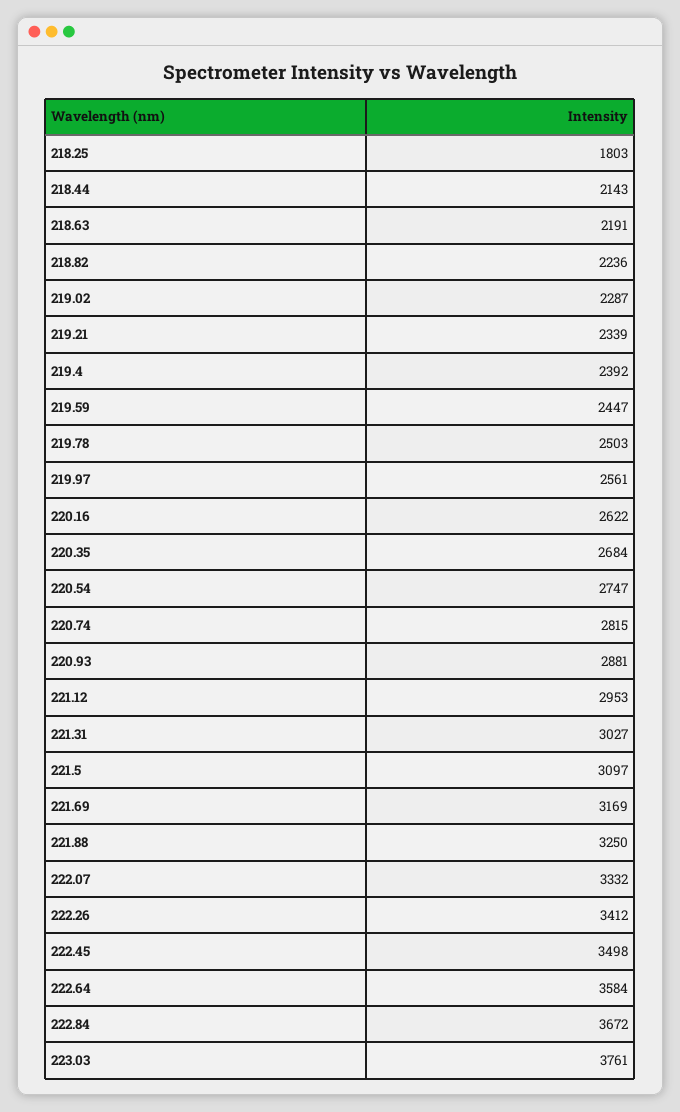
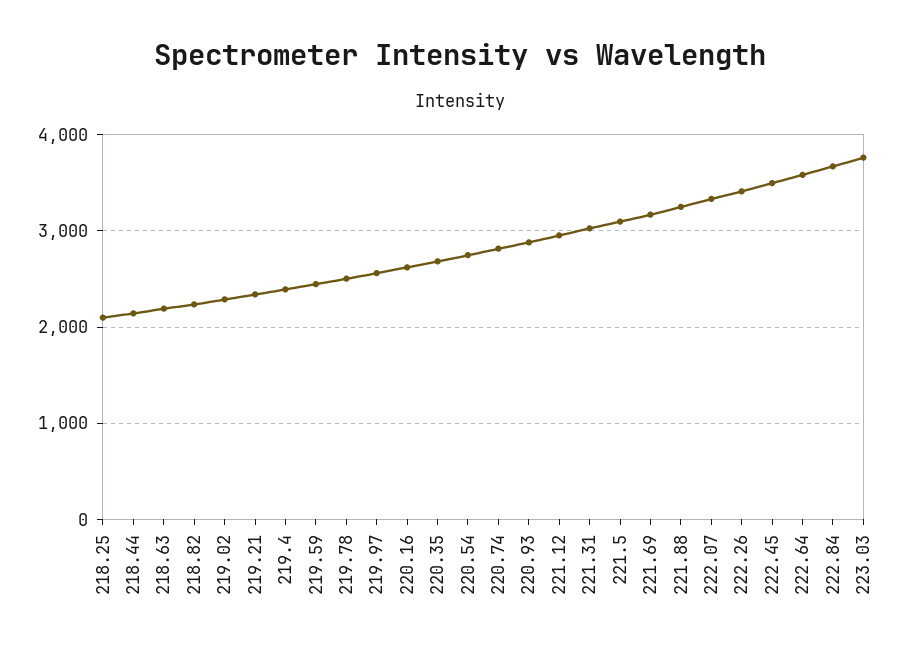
218.25: 1803 -> 2100

